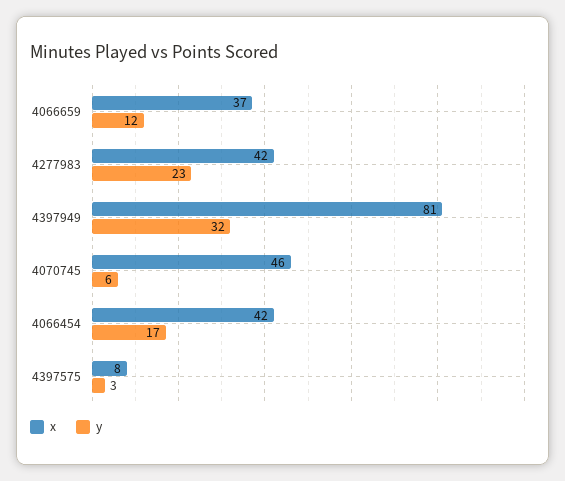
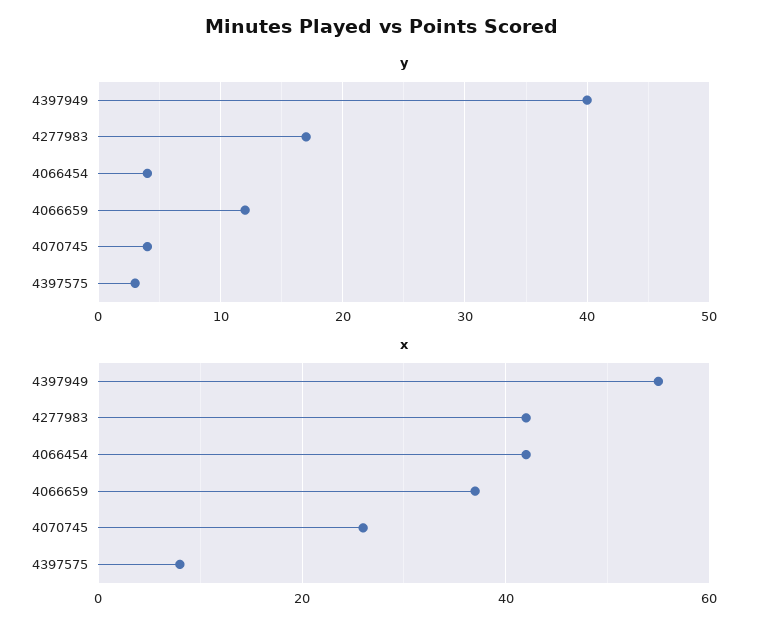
y, 4277983: 23 -> 17
x, 4397949: 81 -> 55
y, 4397949: 32 -> 40
x, 4070745: 46 -> 25
y, 4070745: 6 -> 4
y, 4066454: 17 -> 4

